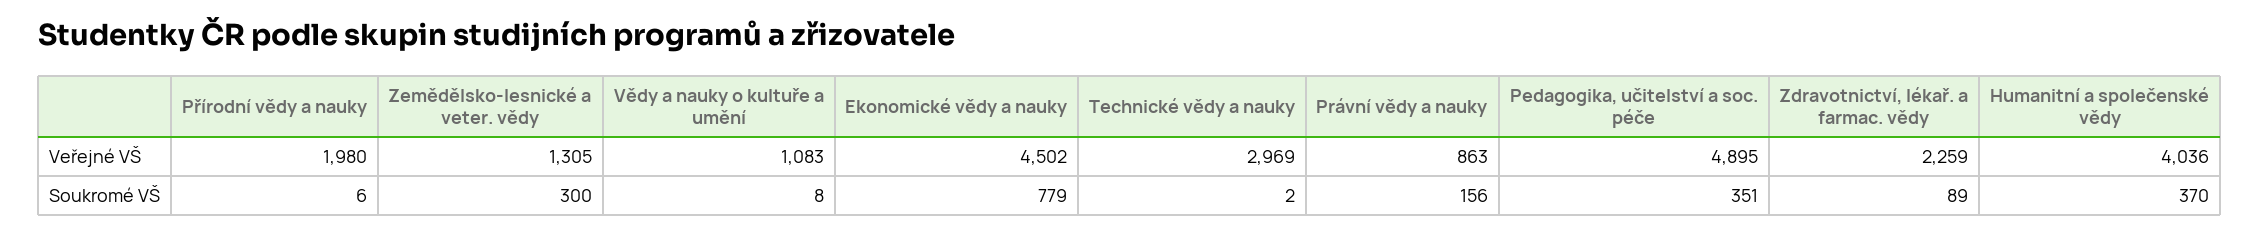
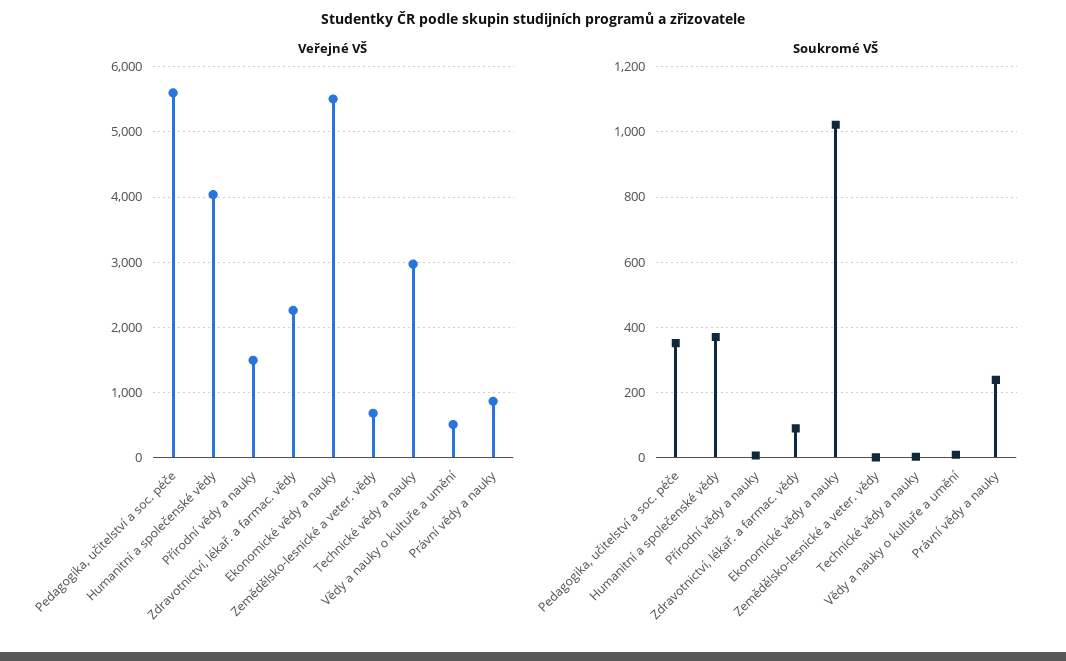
Veřejné VŠ, Přírodní vědy a nauky: 1980 -> 1500
Veřejné VŠ, Zemědělsko-lesnické a veter. vědy: 1305 -> 700
Veřejné VŠ, Vědy a nauky o kultuře a umění: 1083 -> 500
Veřejné VŠ, Ekonomické vědy a nauky: 4502 -> 5500
Veřejné VŠ, Pedagogika, učitelství a soc. péče: 4895 -> 5600
Soukromé VŠ, Zemědělsko-lesnické a veter. vědy: 300 -> 0
Soukromé VŠ, Ekonomické vědy a nauky: 779 -> 1020
Soukromé VŠ, Právní vědy a nauky: 156 -> 240

